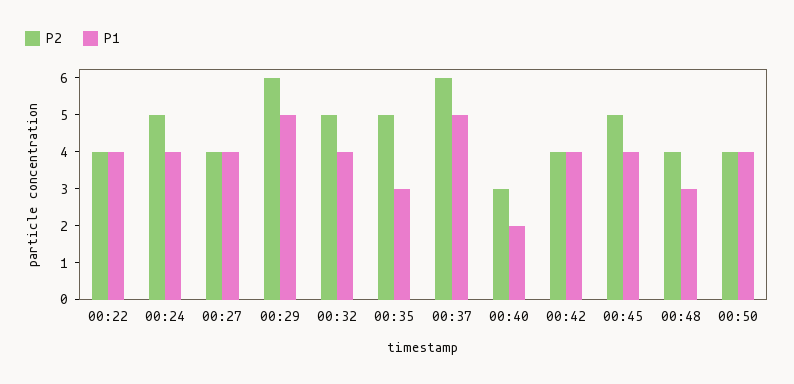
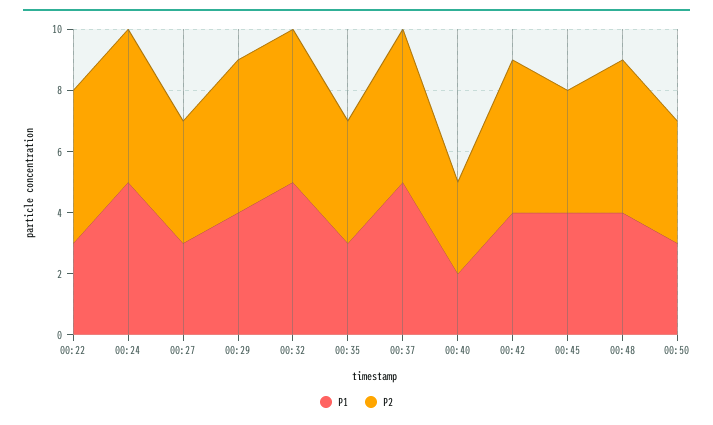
P2, 00:22: 4 -> 5
P1, 00:22: 4 -> 3
P1, 00:24: 4 -> 5
P1, 00:27: 4 -> 3
P2, 00:29: 6 -> 5
P1, 00:29: 5 -> 4
P1, 00:32: 4 -> 5
P2, 00:35: 5 -> 4
P2, 00:37: 6 -> 5
P2, 00:42: 4 -> 5
P2, 00:45: 5 -> 4
P2, 00:48: 4 -> 5
P1, 00:48: 3 -> 4
P1, 00:50: 4 -> 3

